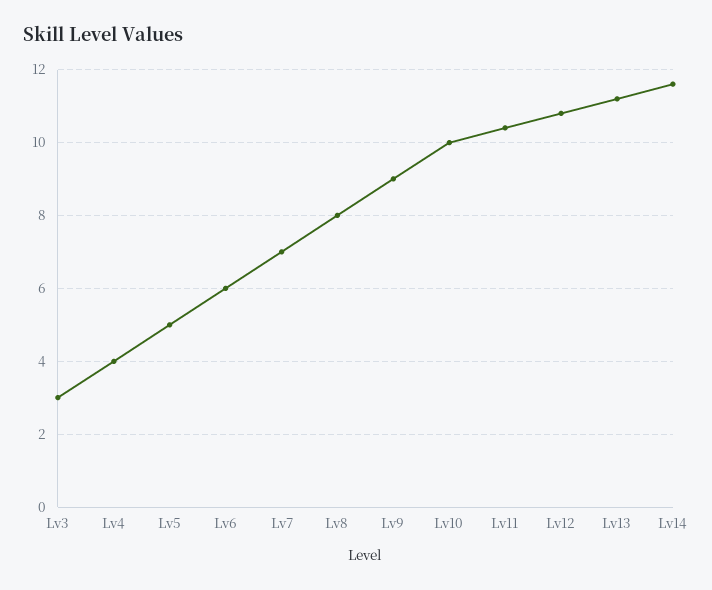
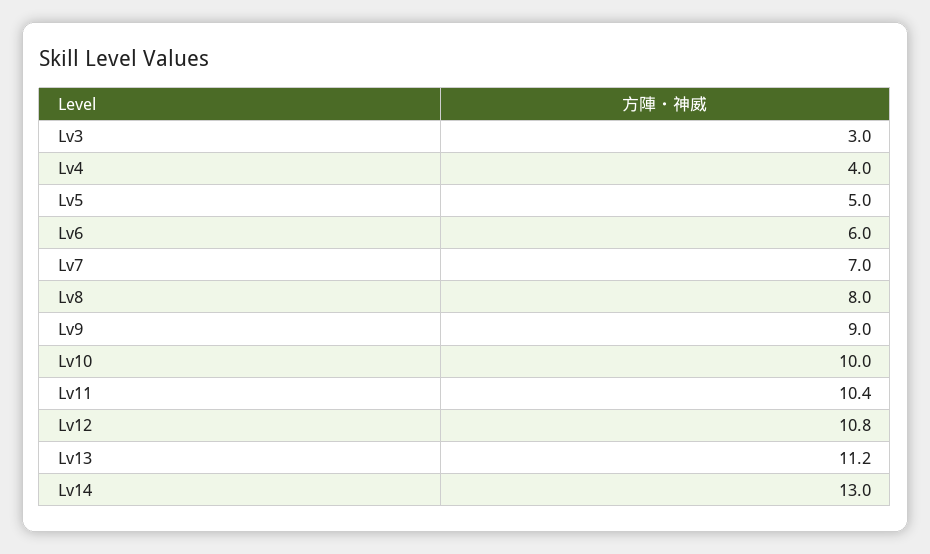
Lv14: 11.5 -> 13

